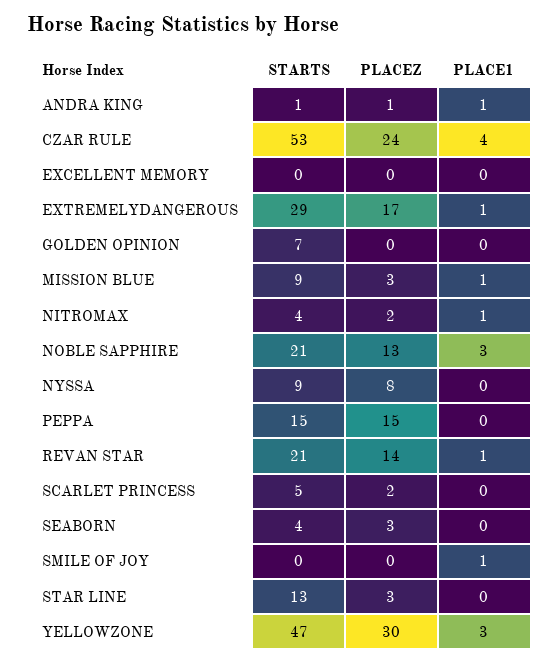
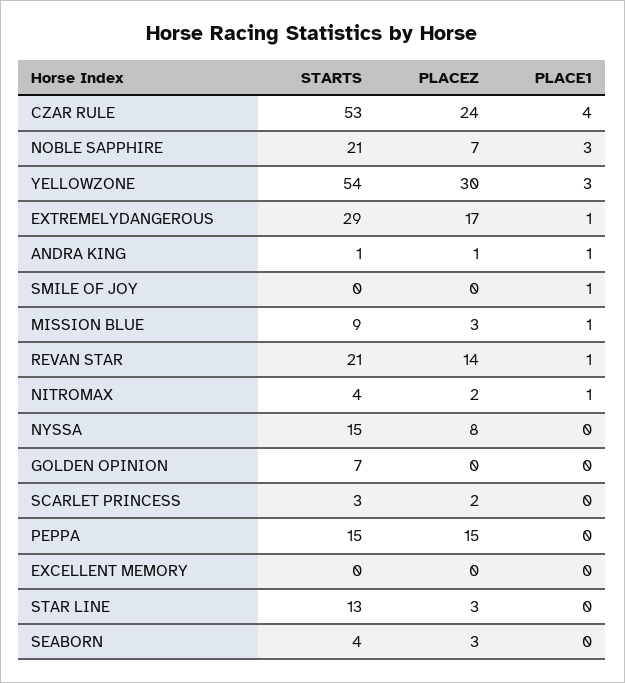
PLACEZ, NOBLE SAPPHIRE: 13 -> 7
STARTS, NYSSA: 9 -> 15
STARTS, SCARLET PRINCESS: 5 -> 3
STARTS, YELLOWZONE: 47 -> 54

